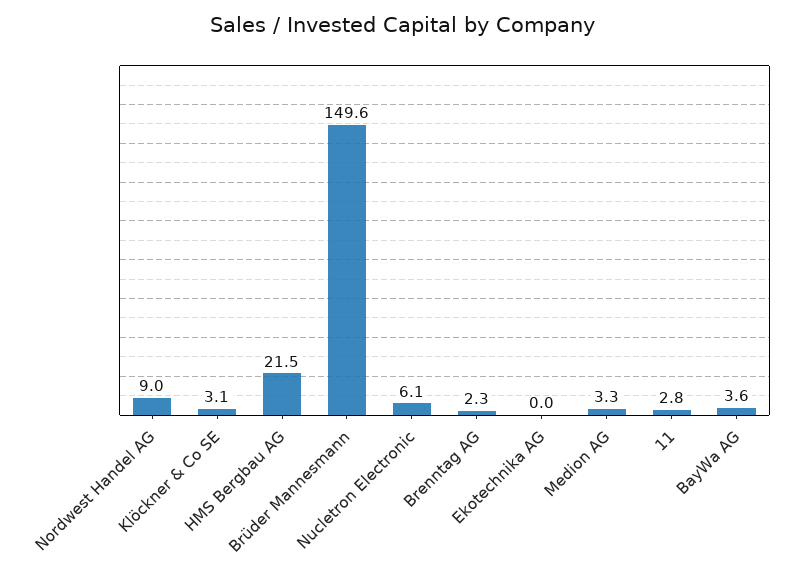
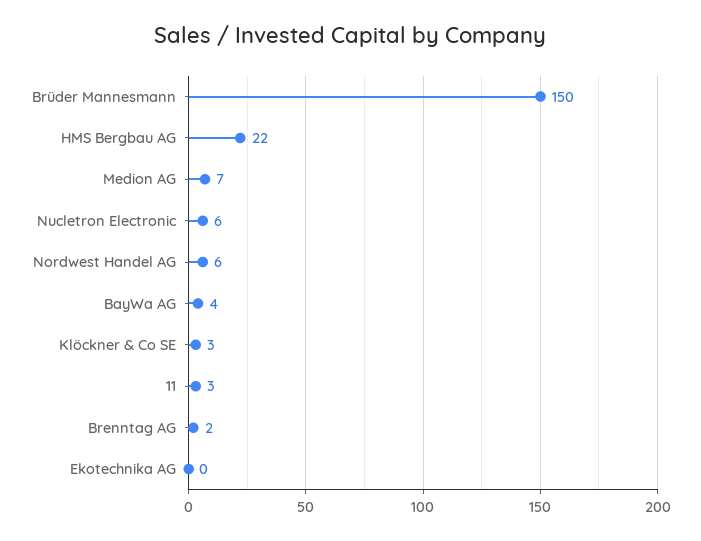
Nordwest Handel AG: 9 -> 6
Medion AG: 3.3 -> 7

